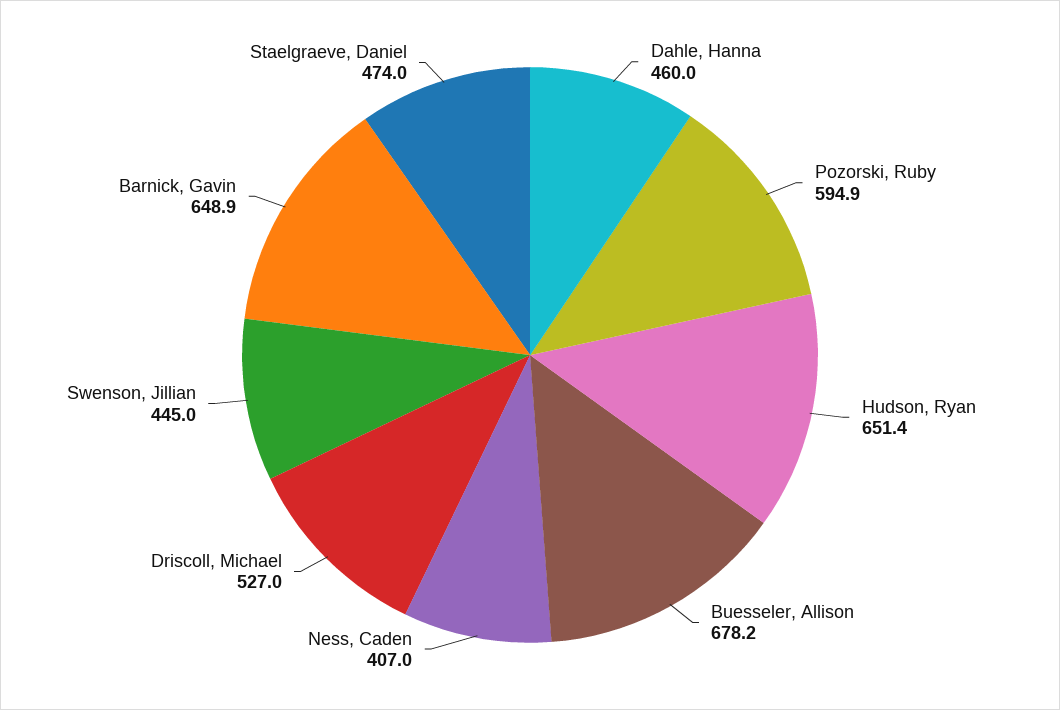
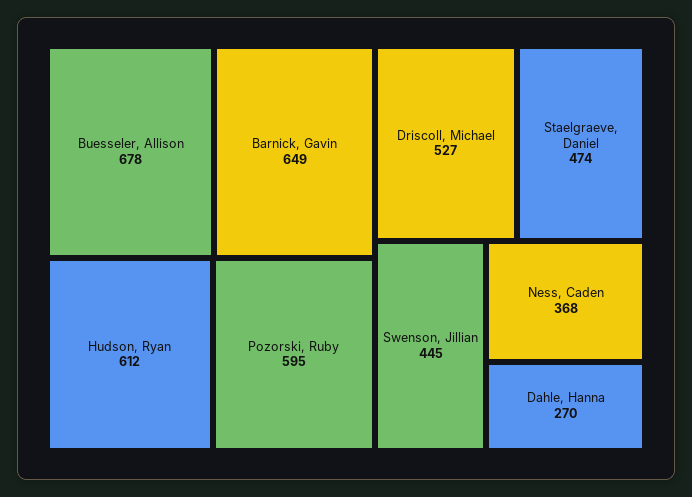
Dahle, Hanna: 460 -> 270
Hudson, Ryan: 651.4 -> 612
Ness, Caden: 407 -> 368

